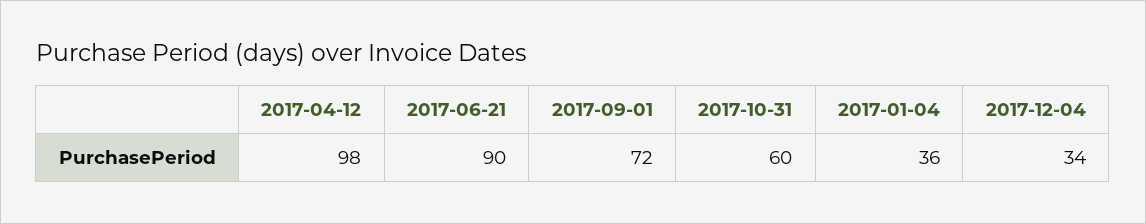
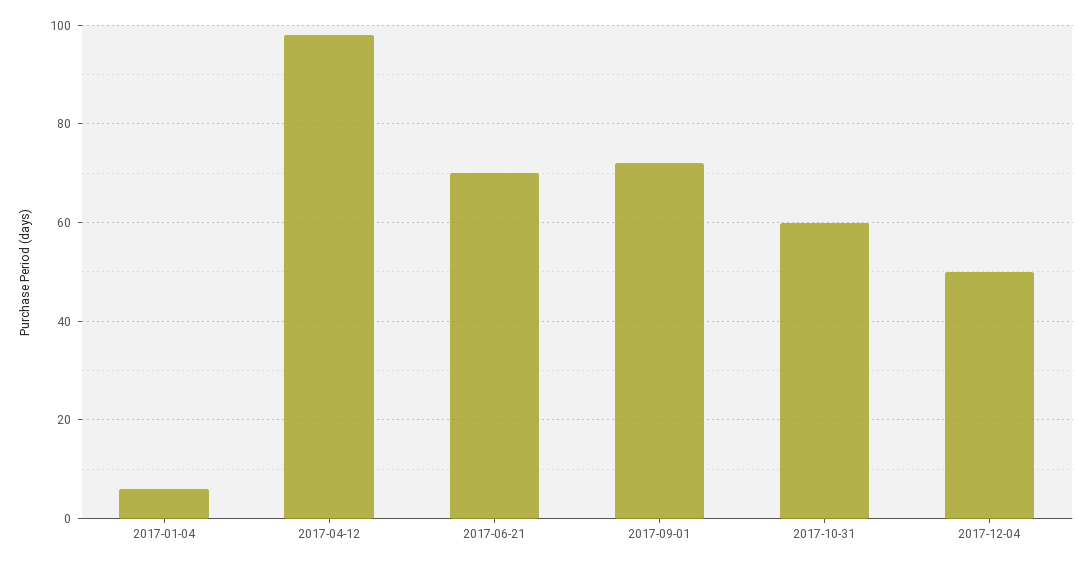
2017-06-21: 90 -> 70
2017-01-04: 36 -> 5
2017-12-04: 34 -> 50

